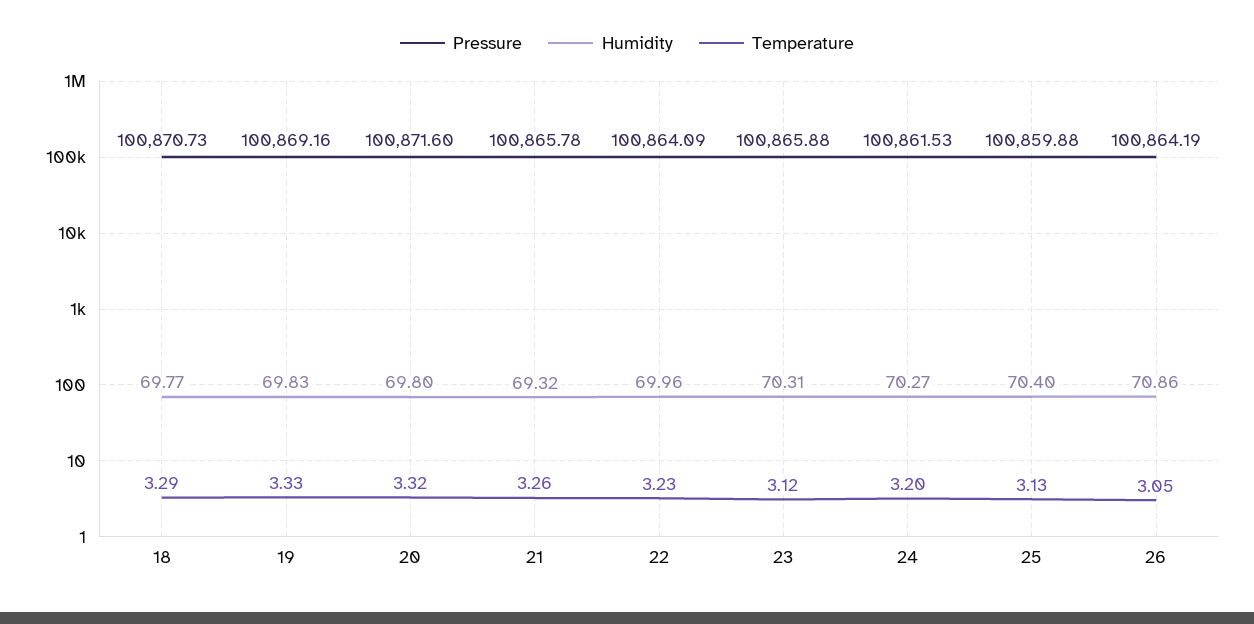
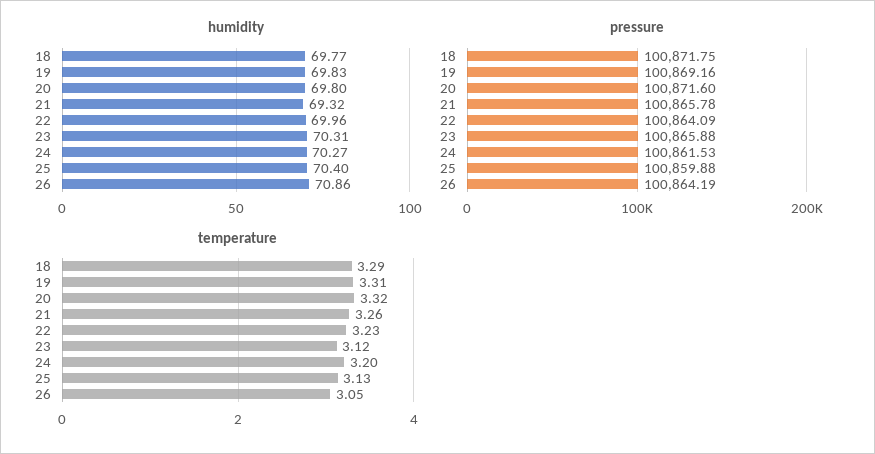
Pressure, 18: 100870.73 -> 100871.75
Temperature, 19: 3.33 -> 3.31

